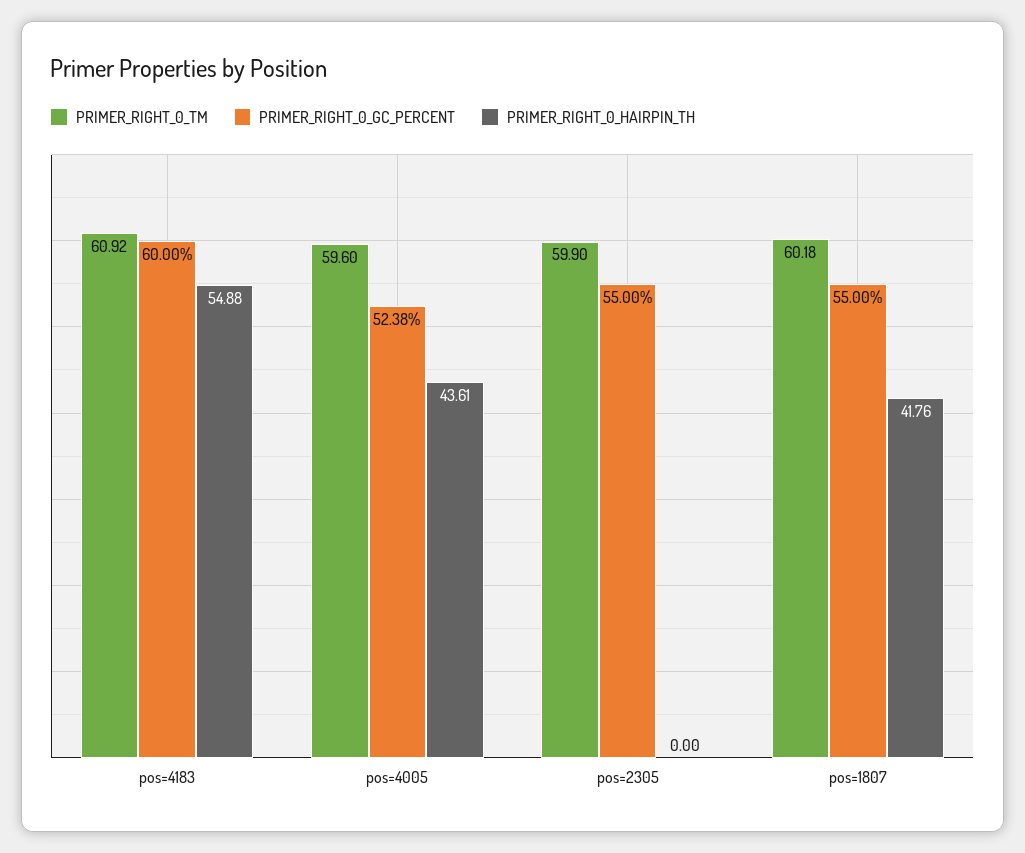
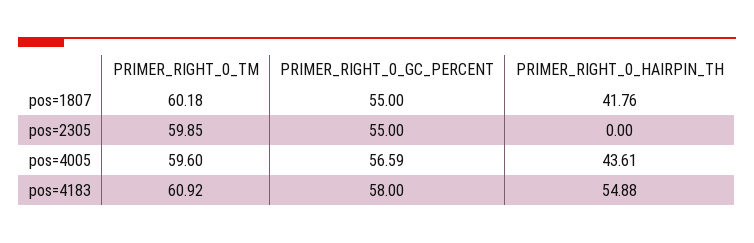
PRIMER_RIGHT_0_GC_PERCENT, pos=4183: 60 -> 58
PRIMER_RIGHT_0_GC_PERCENT, pos=4005: 52.38 -> 56.59
PRIMER_RIGHT_0_TM, pos=2305: 59.9 -> 59.85

